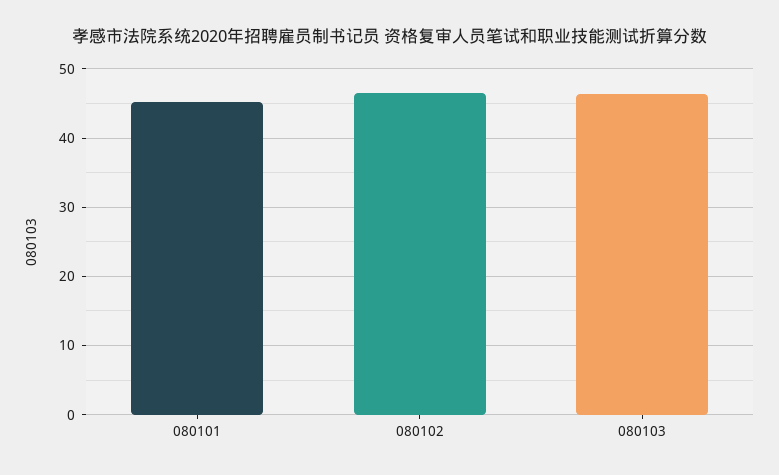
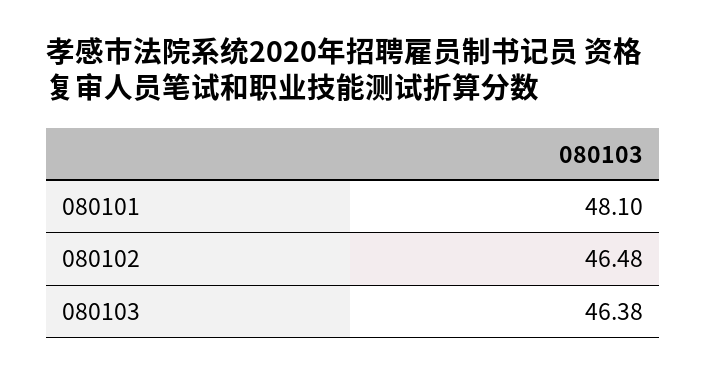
080101: 45 -> 48.1

